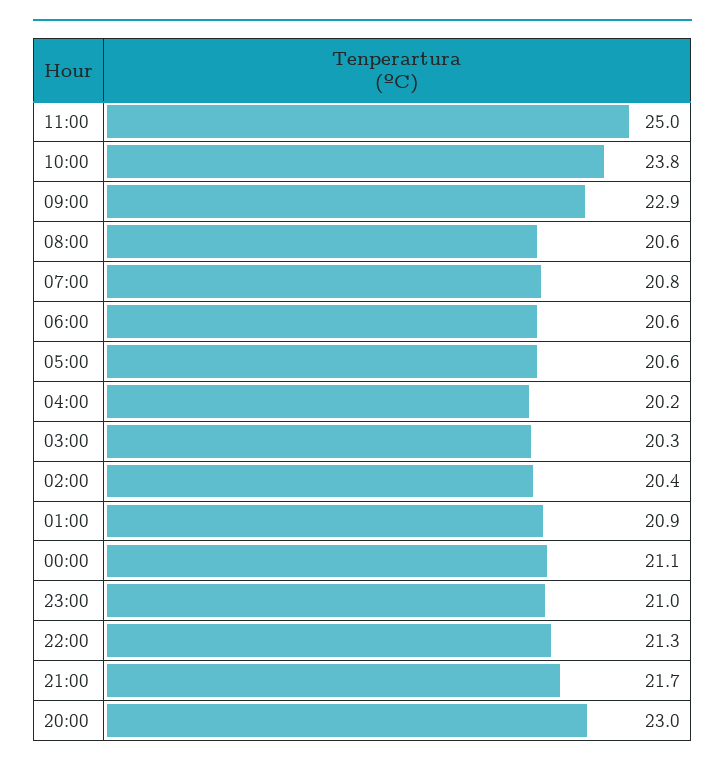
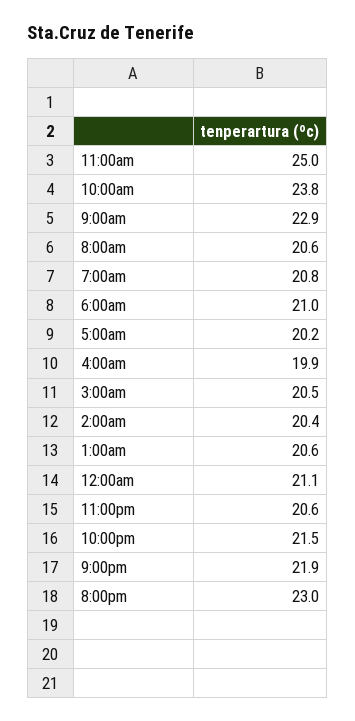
06:00: 20.6 -> 21
05:00: 20.6 -> 20.2
04:00: 20.2 -> 19.9
03:00: 20.3 -> 20.5
01:00: 20.9 -> 20.6
23:00: 21 -> 20.6
22:00: 21.3 -> 21.5
21:00: 21.7 -> 21.9

